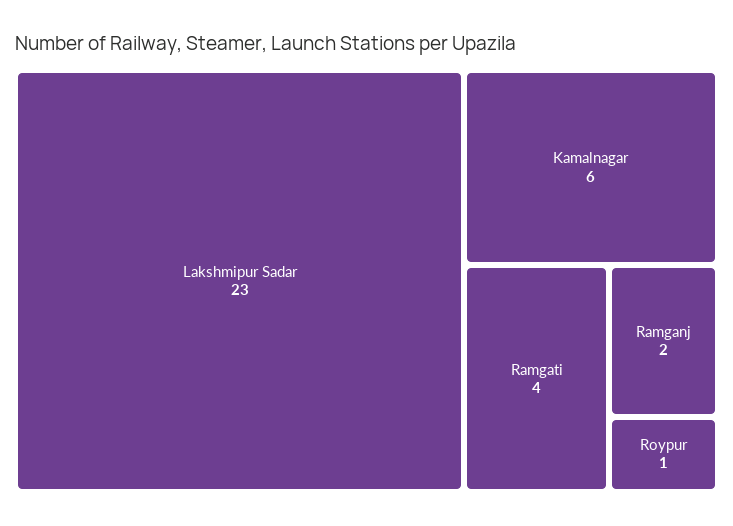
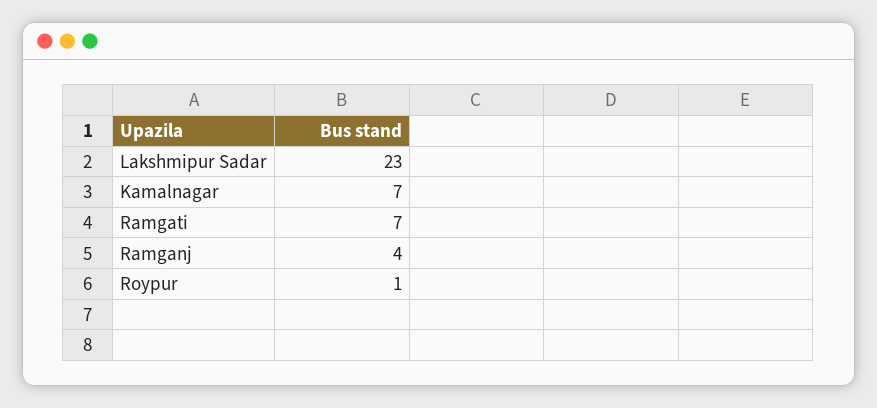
Kamalnagar: 6 -> 7
Ramgati: 4 -> 7
Ramganj: 2 -> 4

